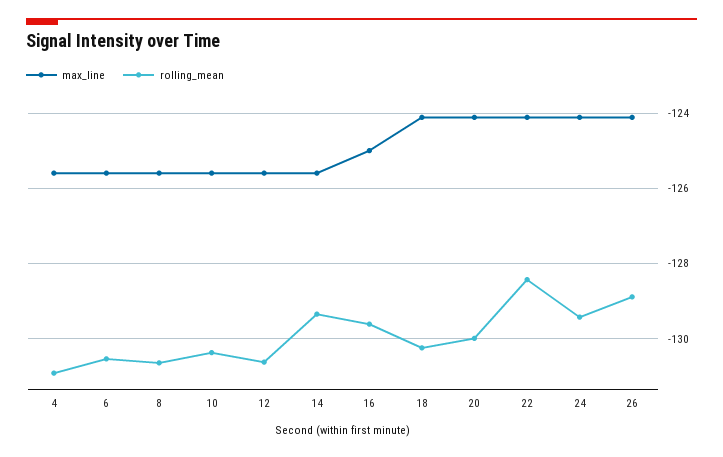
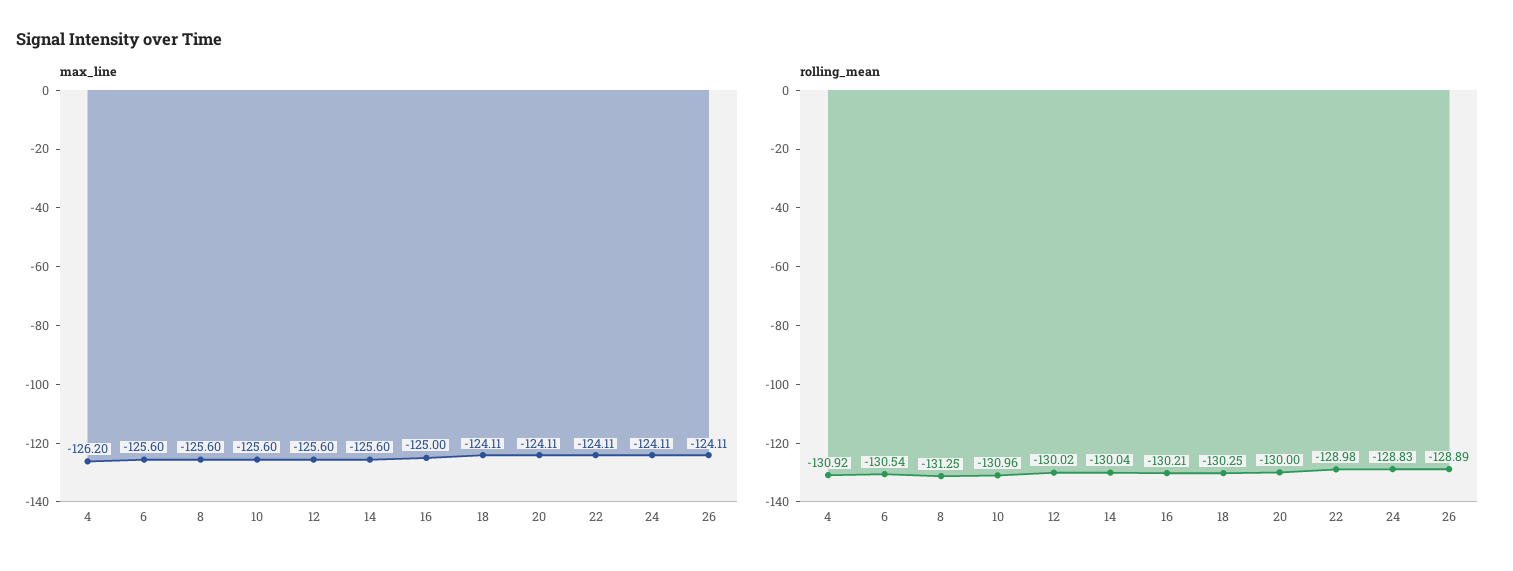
max_line, 4: -125.6 -> -126.2
rolling_mean, 8: -130.6 -> -131.25
rolling_mean, 10: -130.4 -> -130.96
rolling_mean, 12: -130.6 -> -130.02
rolling_mean, 14: -129.4 -> -130.04
rolling_mean, 16: -129.6 -> -130.21
rolling_mean, 22: -128.4 -> -128.98
rolling_mean, 24: -129.4 -> -128.83

